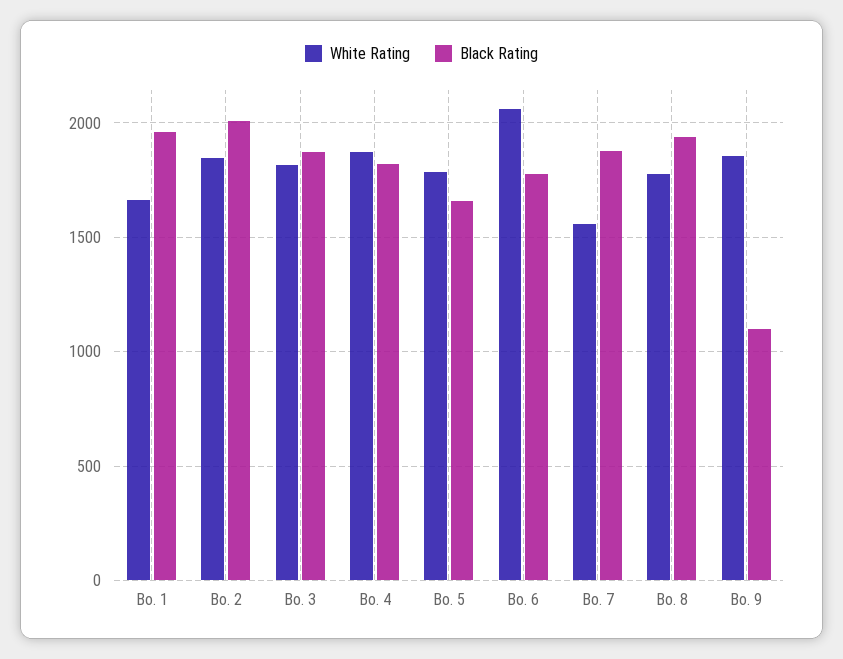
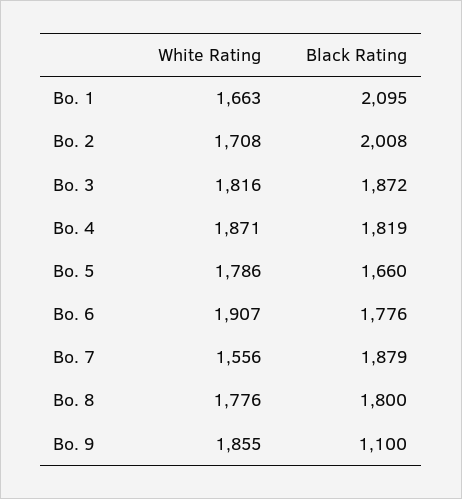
Black Rating, Bo. 1: 1950 -> 2095
White Rating, Bo. 2: 1850 -> 1708
White Rating, Bo. 6: 2050 -> 1907
Black Rating, Bo. 8: 1950 -> 1800

